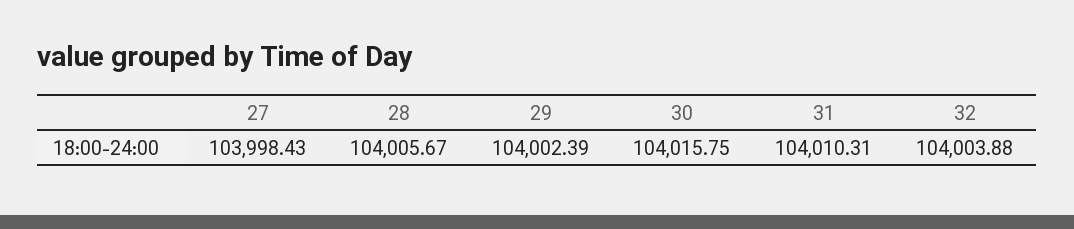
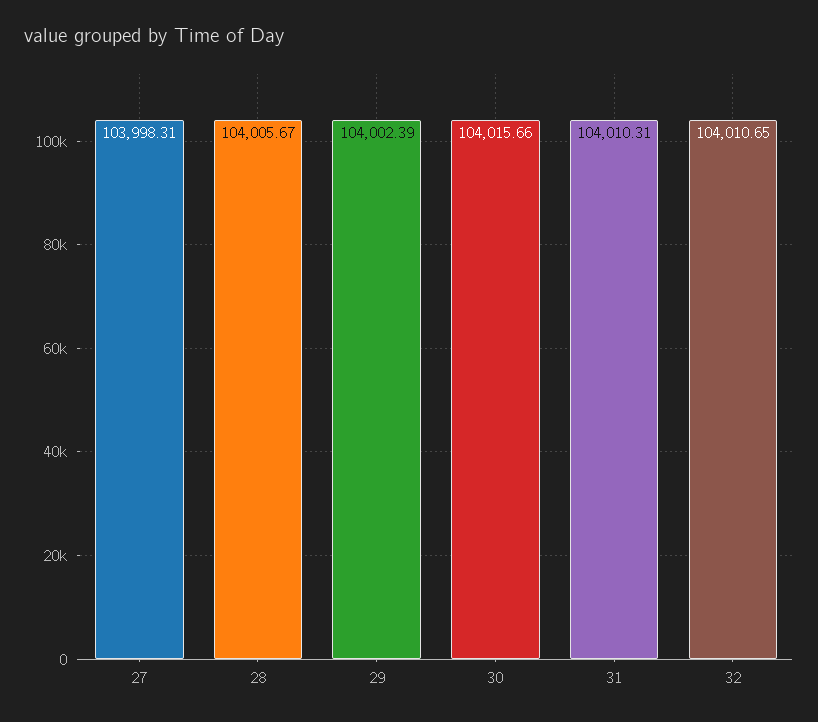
27: 103998.43 -> 103998.31
30: 104015.75 -> 104015.66
32: 104003.88 -> 104010.65

